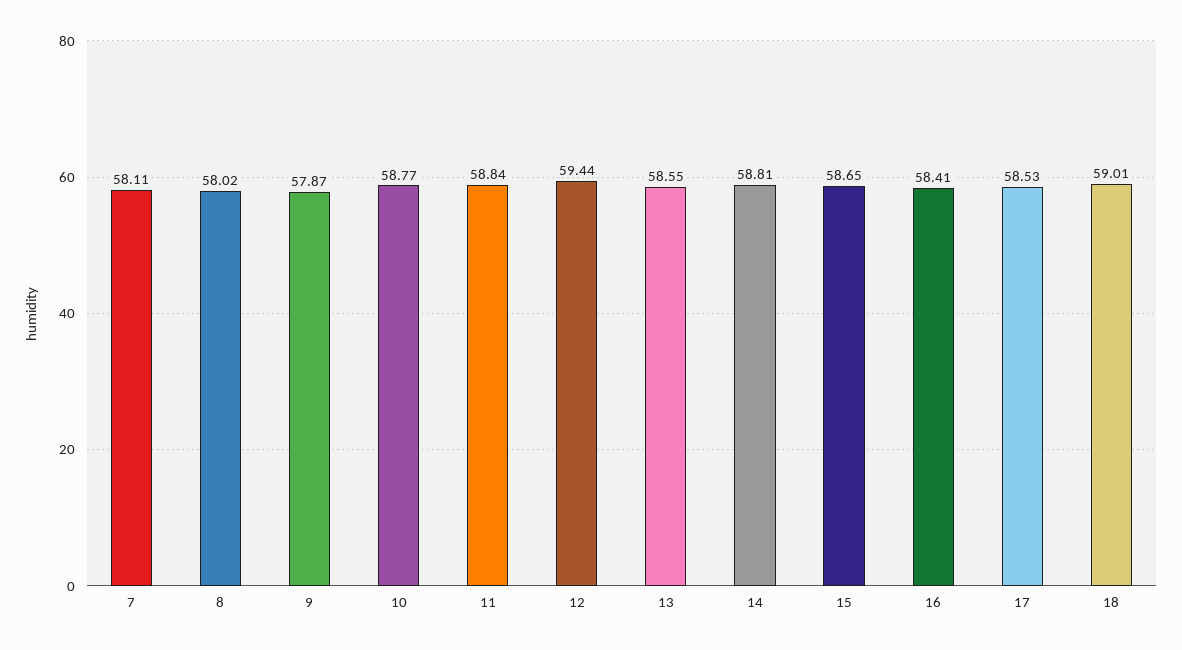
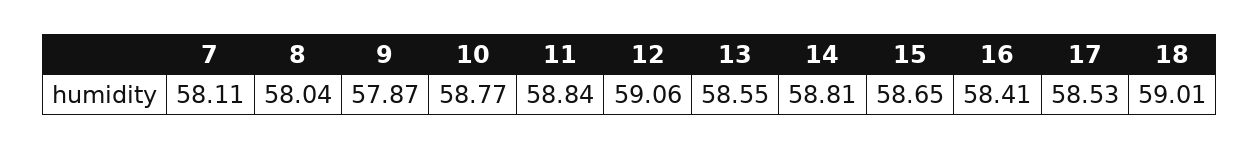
8: 58.02 -> 58.04
12: 59.44 -> 59.06

